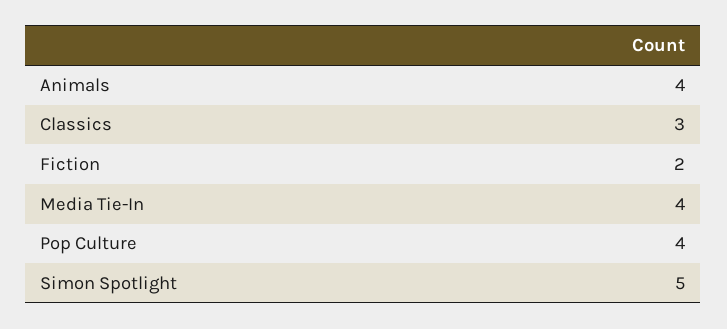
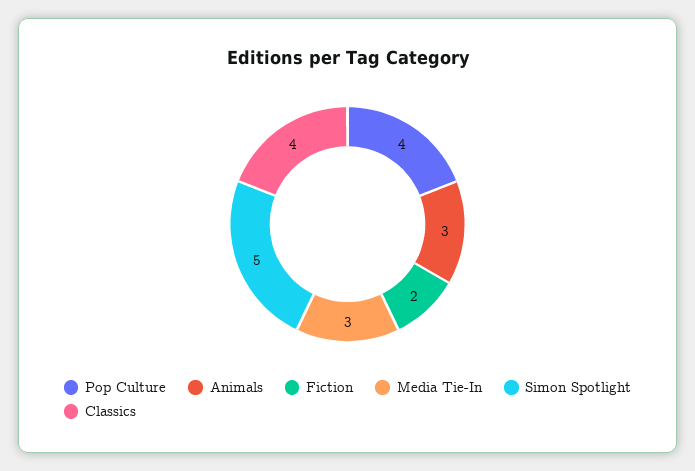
Animals: 4 -> 3
Classics: 3 -> 4
Media Tie-In: 4 -> 3

